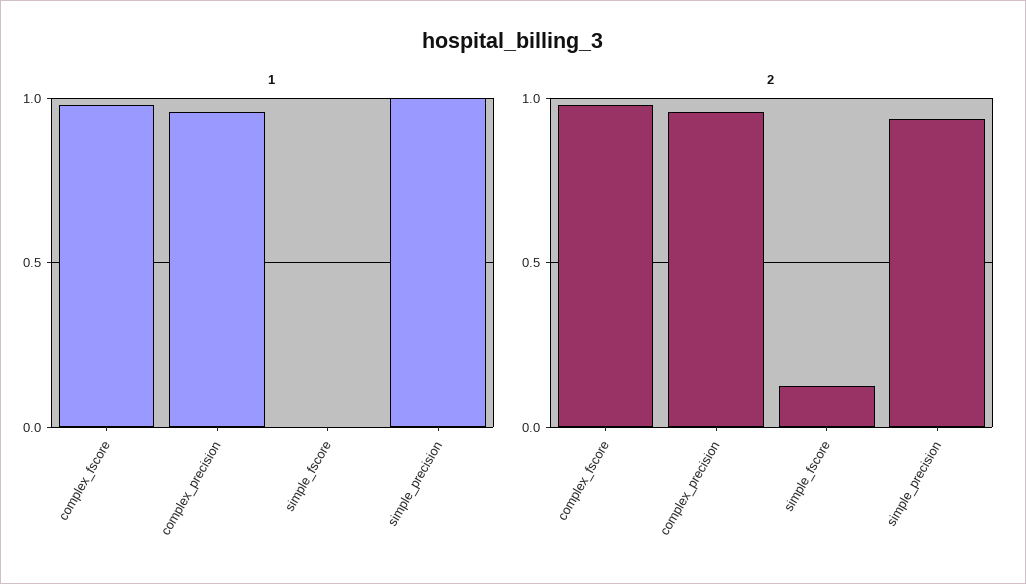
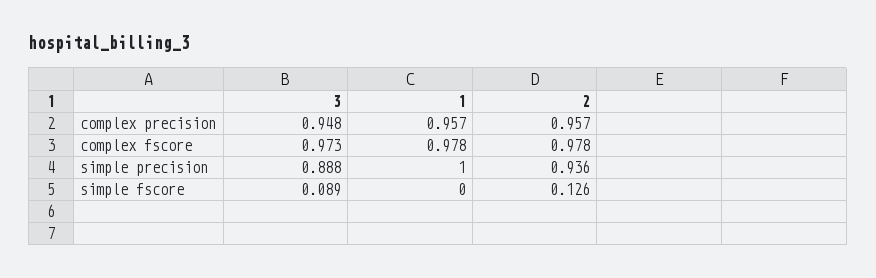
3, complex_precision: none -> 0.948
3, complex_fscore: none -> 0.973
3, simple_precision: none -> 0.888
3, simple_fscore: none -> 0.089

